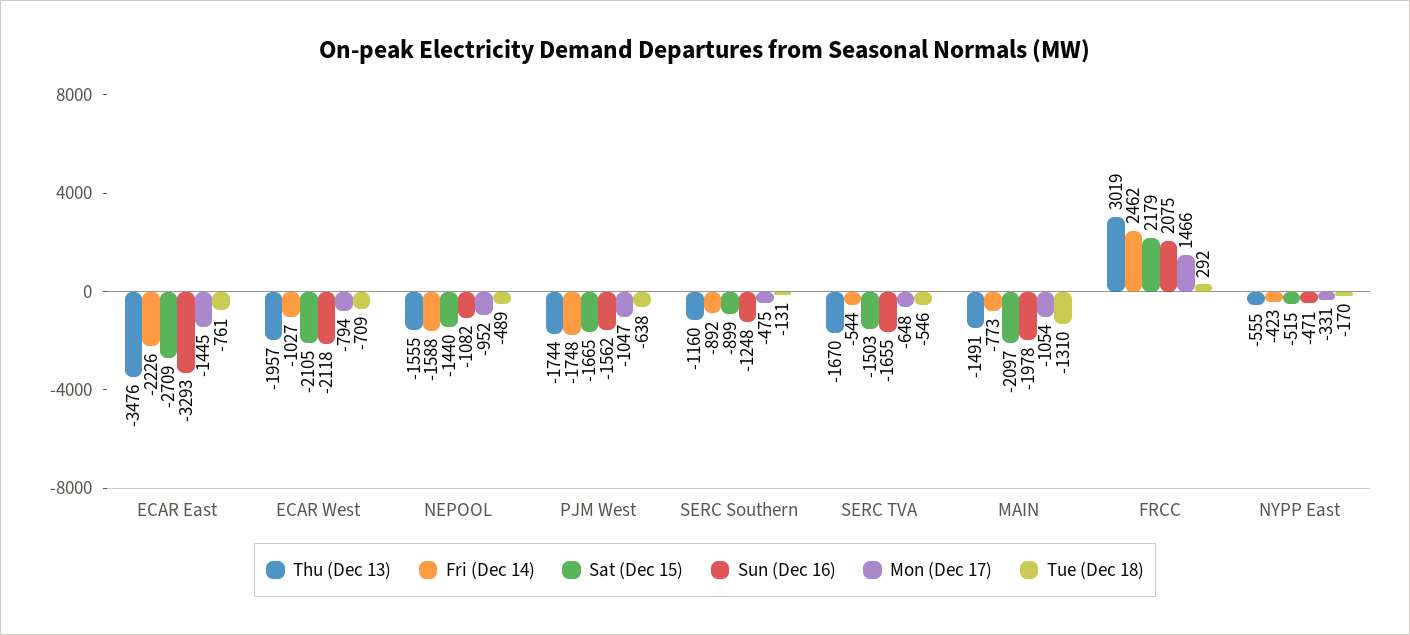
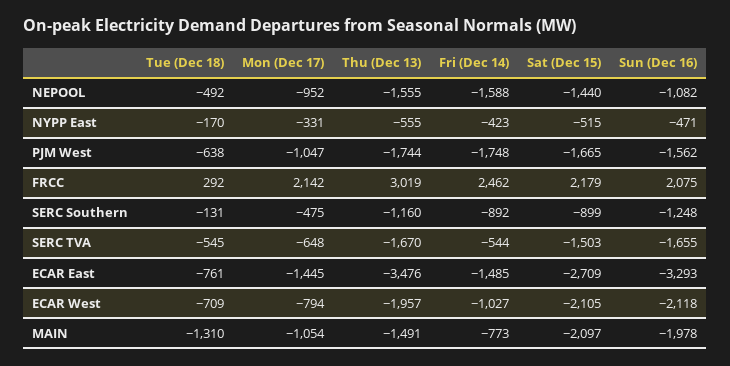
Fri (Dec 14), ECAR East: -2226 -> -1485
Tue (Dec 18), NEPOOL: -489 -> -492
Tue (Dec 18), SERC TVA: -546 -> -545
Mon (Dec 17), FRCC: 1466 -> 2142

